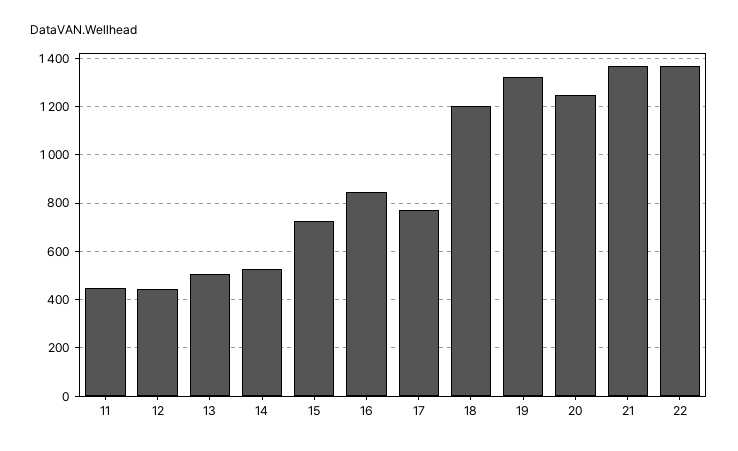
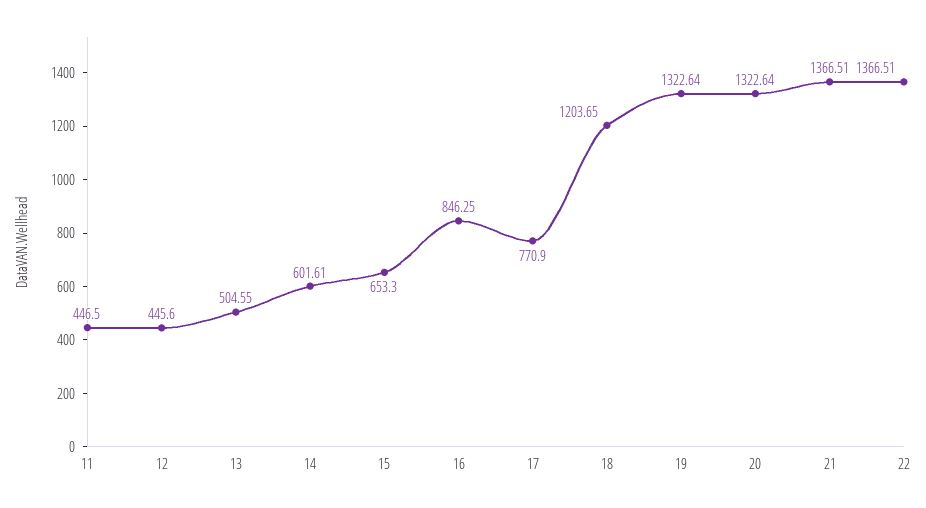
14: 525 -> 601.61
15: 725 -> 653.3
20: 1250 -> 1322.64

